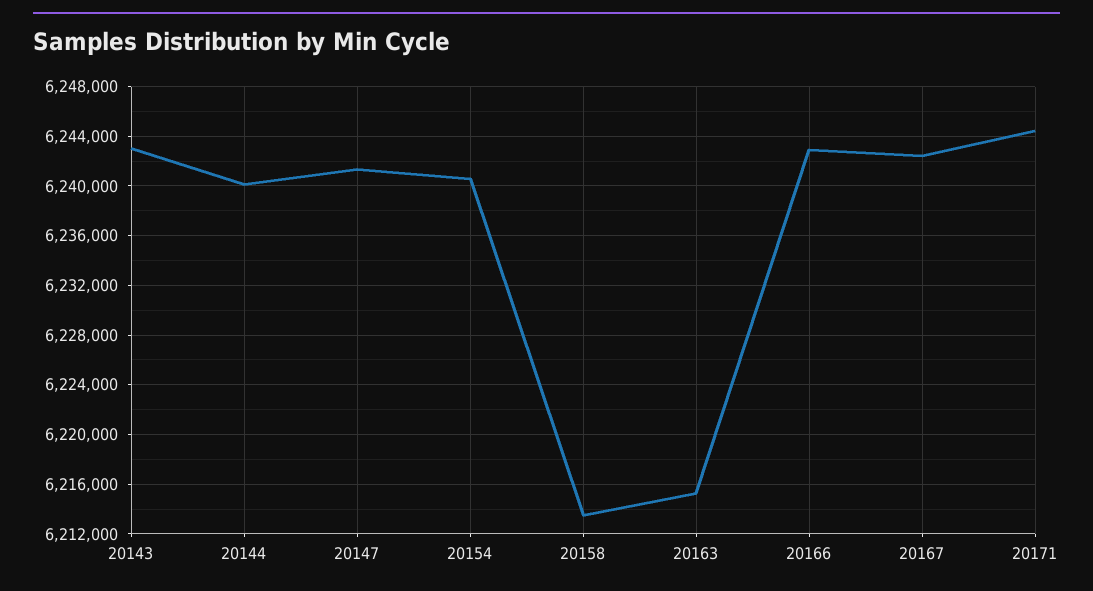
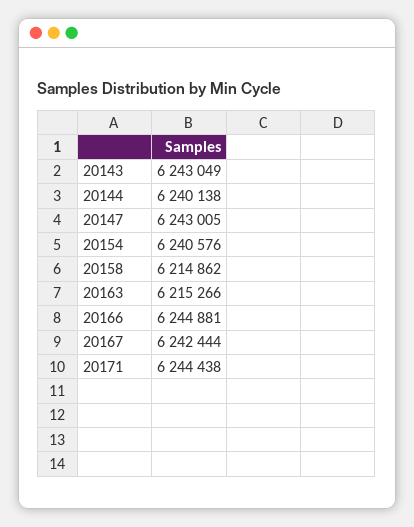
20147: 6241500 -> 6243005
20158: 6213500 -> 6214862
20166: 6243000 -> 6244881

